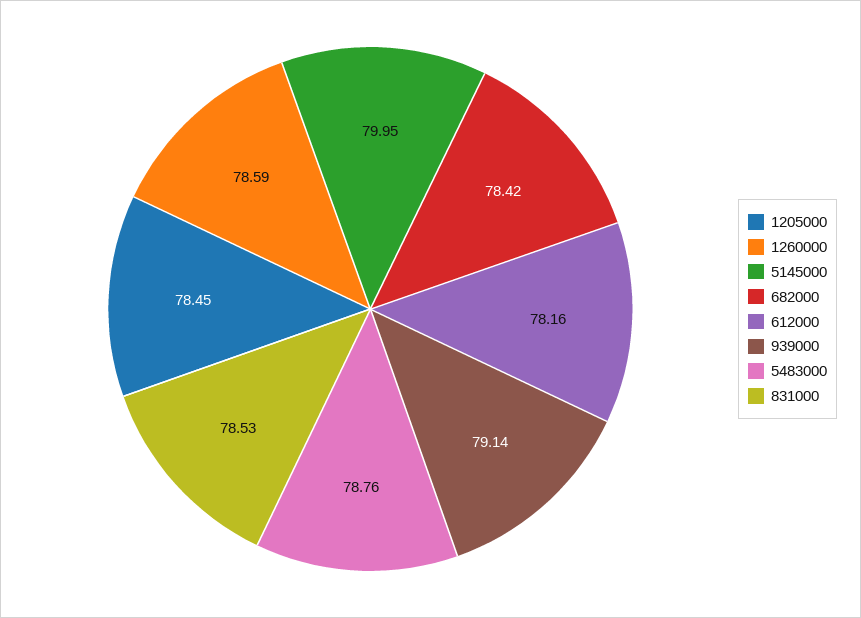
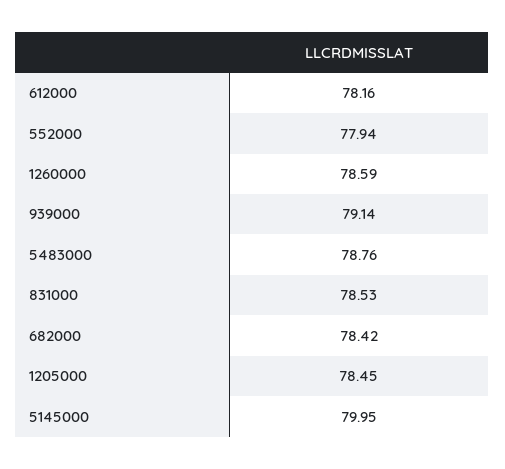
552000: none -> 77.94

